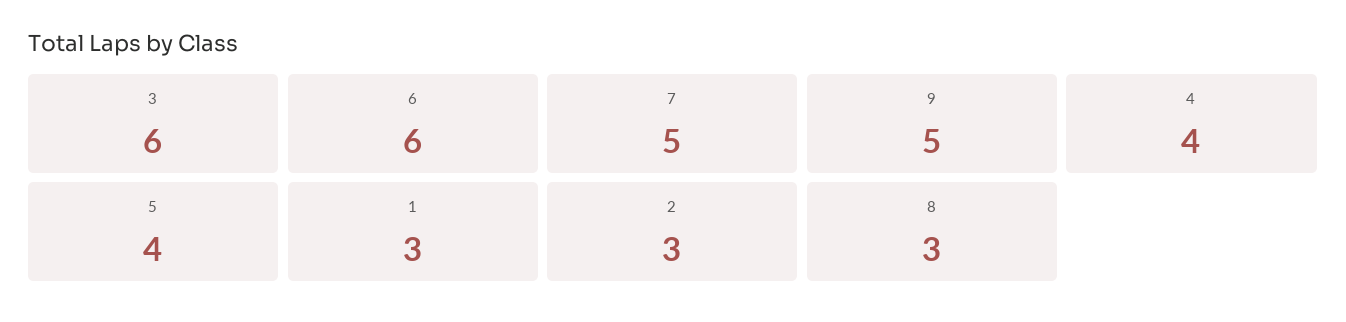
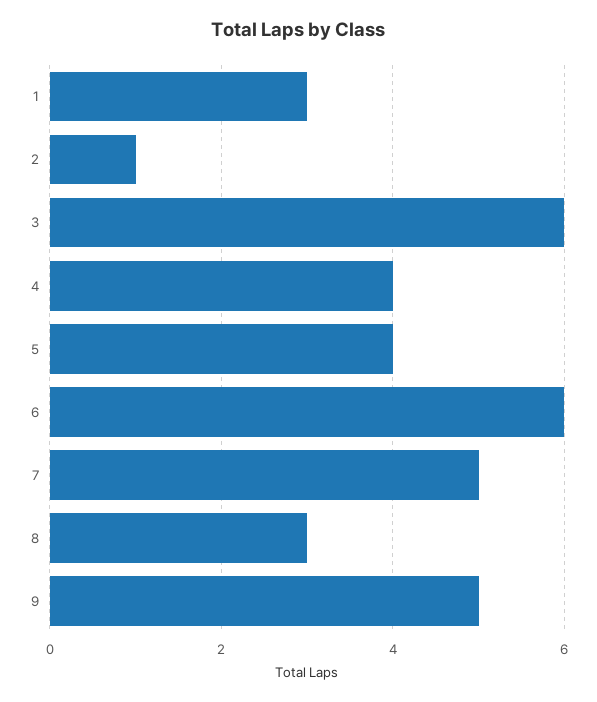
2: 3 -> 1

